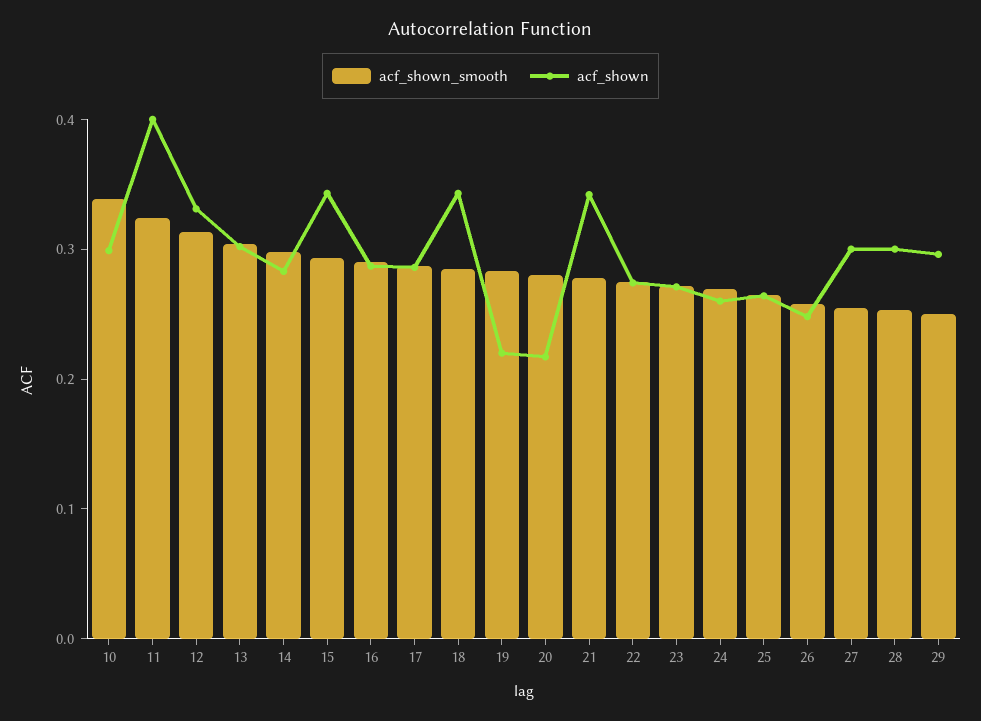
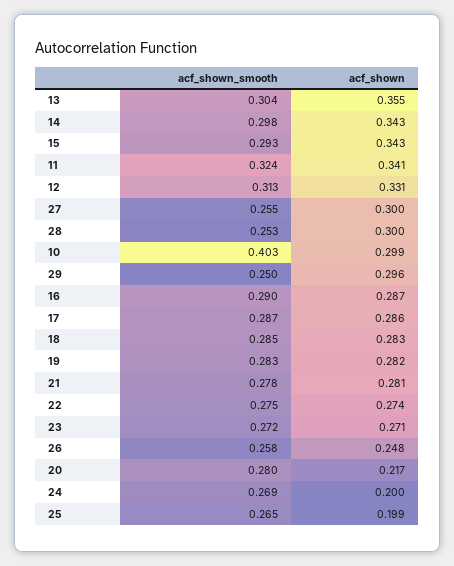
acf_shown_smooth, 10: 0.34 -> 0.403
acf_shown, 11: 0.4 -> 0.341
acf_shown, 13: 0.3 -> 0.355
acf_shown, 14: 0.28 -> 0.343
acf_shown, 18: 0.34 -> 0.283
acf_shown, 19: 0.22 -> 0.282
acf_shown, 21: 0.34 -> 0.281
acf_shown, 24: 0.26 -> 0.2
acf_shown, 25: 0.26 -> 0.199

